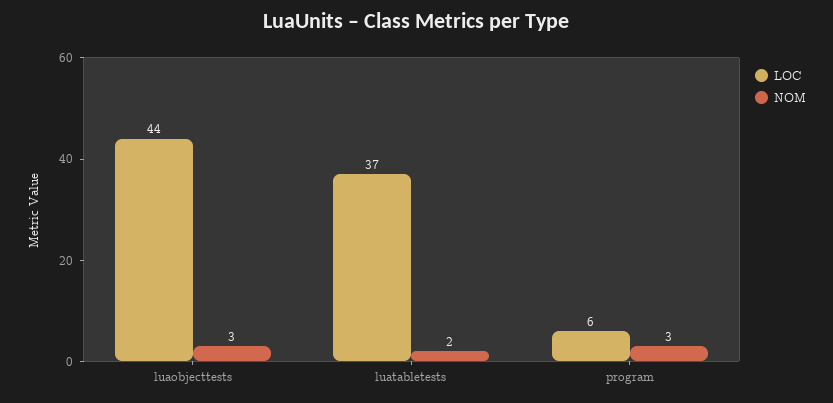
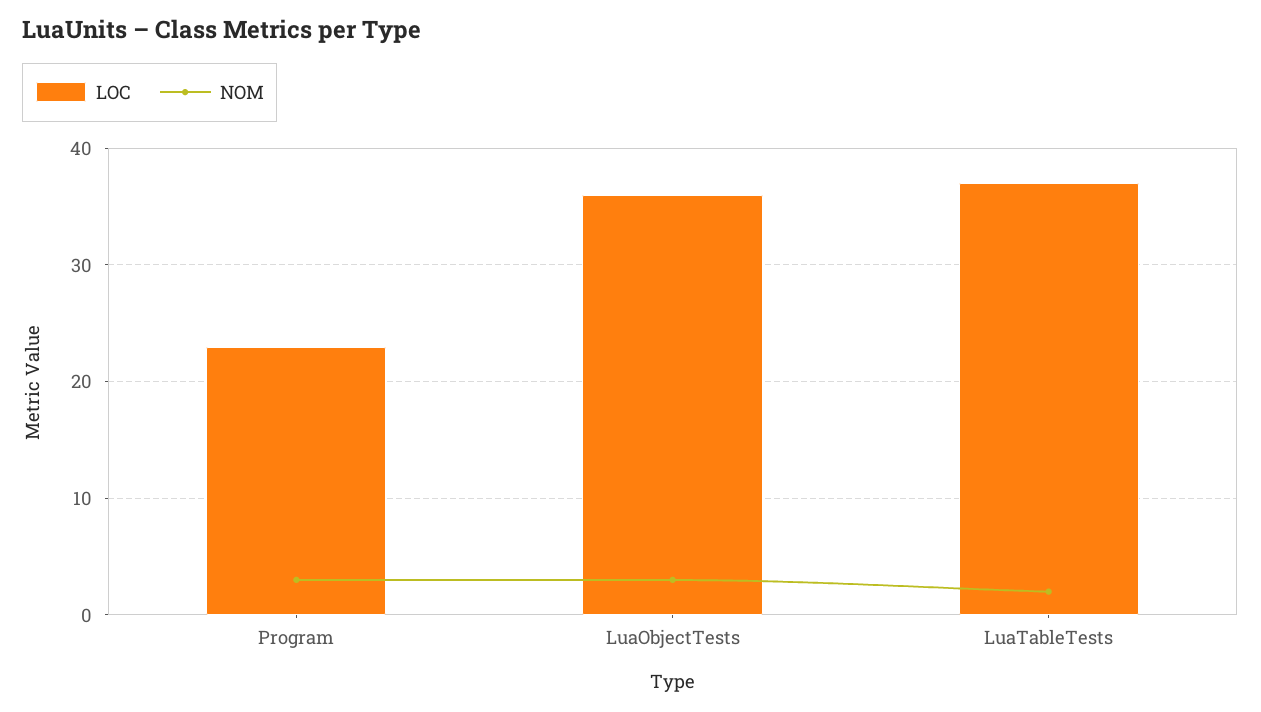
LOC, luaobjecttests: 44 -> 36
LOC, program: 6 -> 23

